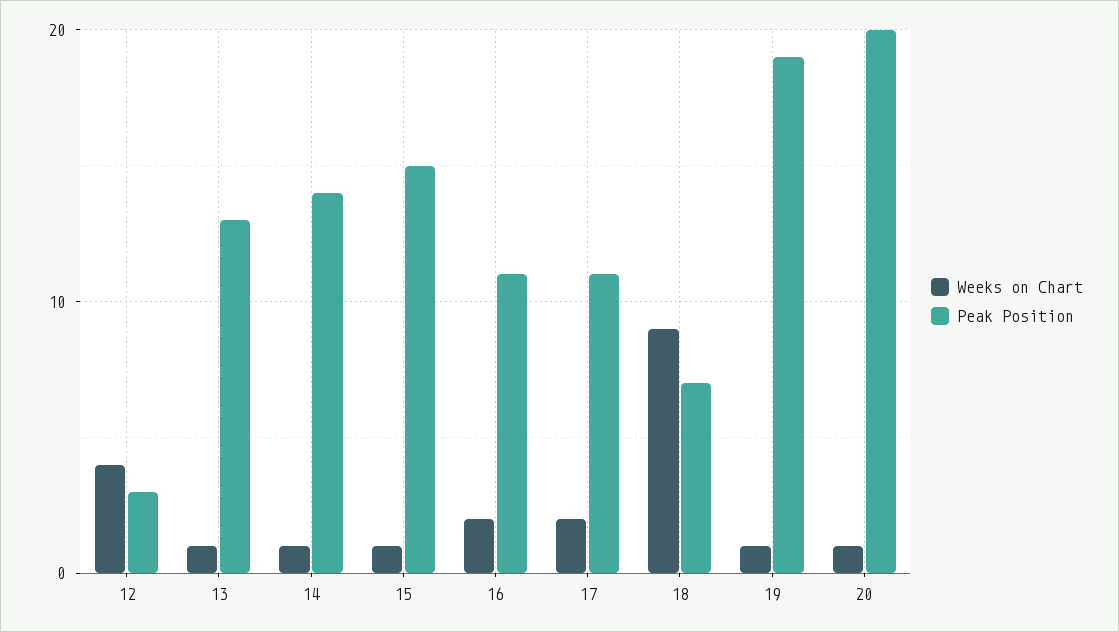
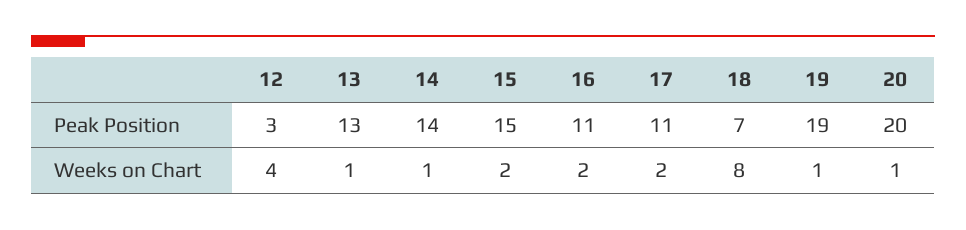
Weeks on Chart, 15: 1 -> 2
Weeks on Chart, 18: 9 -> 8

